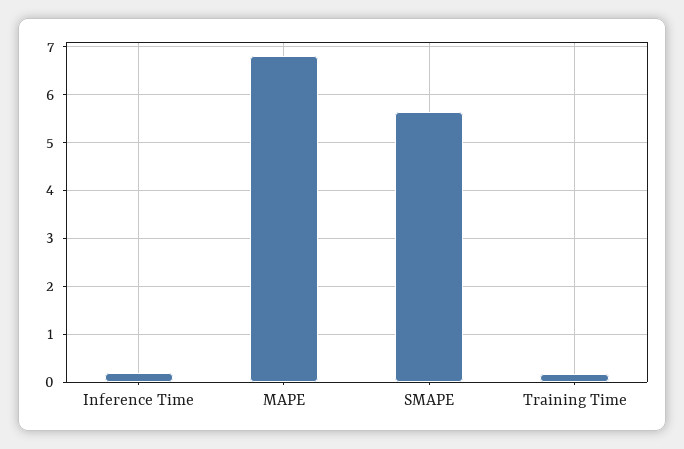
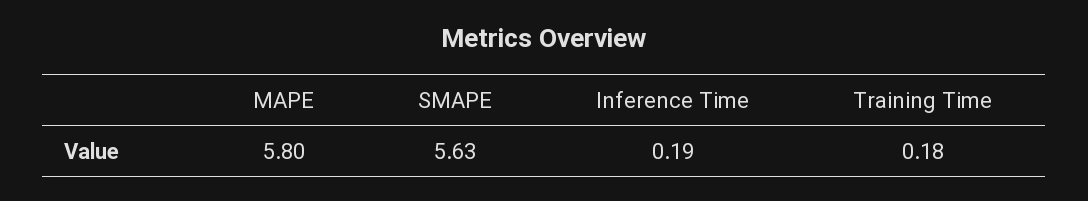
MAPE: 6.8 -> 5.8

